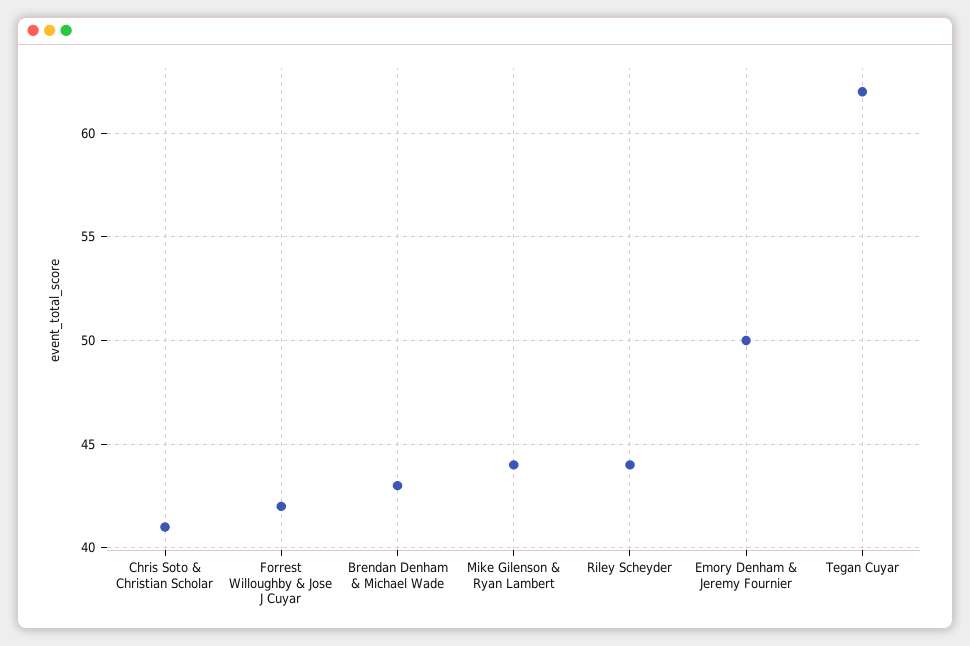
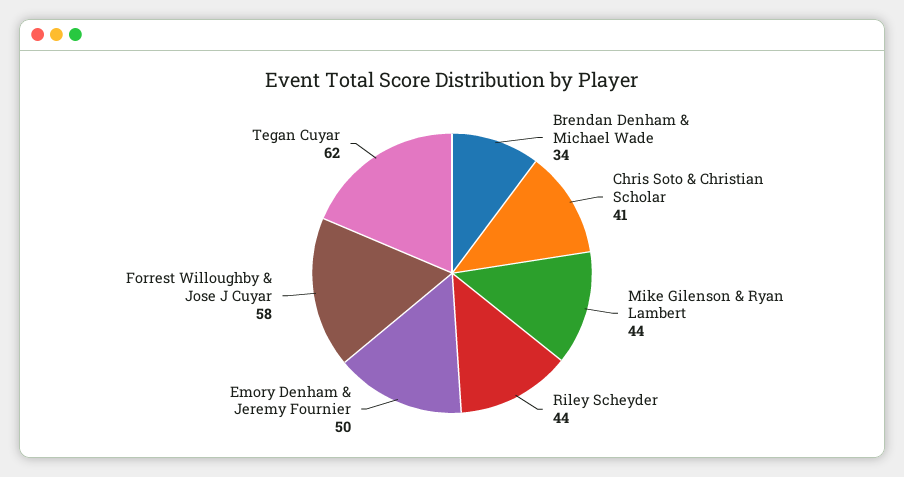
Forrest Willoughby & Jose J Cuyar: 42 -> 58
Brendan Denham & Michael Wade: 43 -> 34

